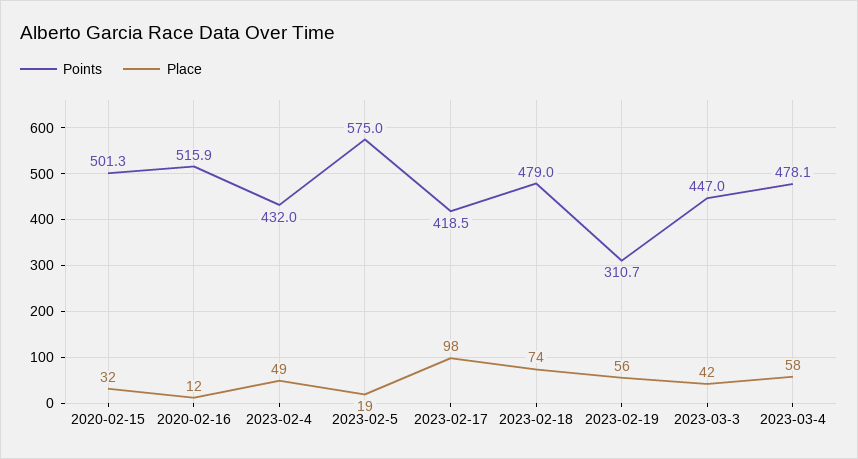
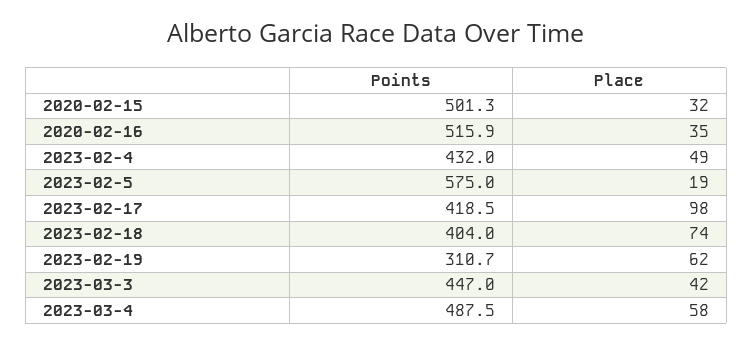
Place, 2020-02-16: 12 -> 35
Points, 2023-02-18: 479 -> 404
Place, 2023-02-19: 56 -> 62
Points, 2023-03-4: 478.1 -> 487.5

